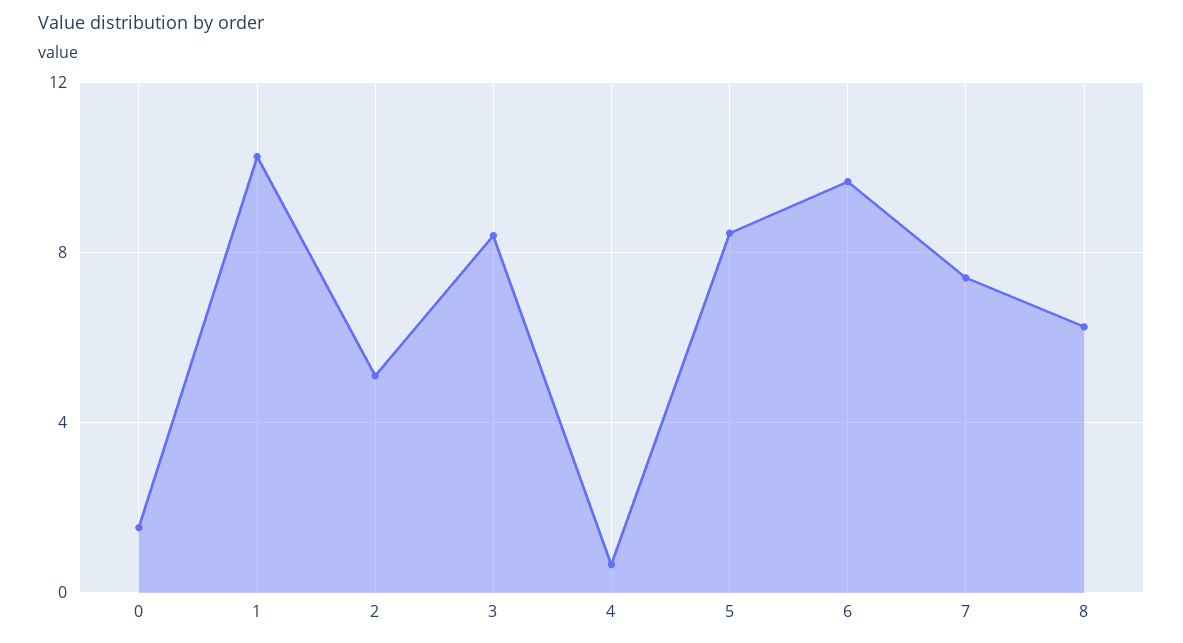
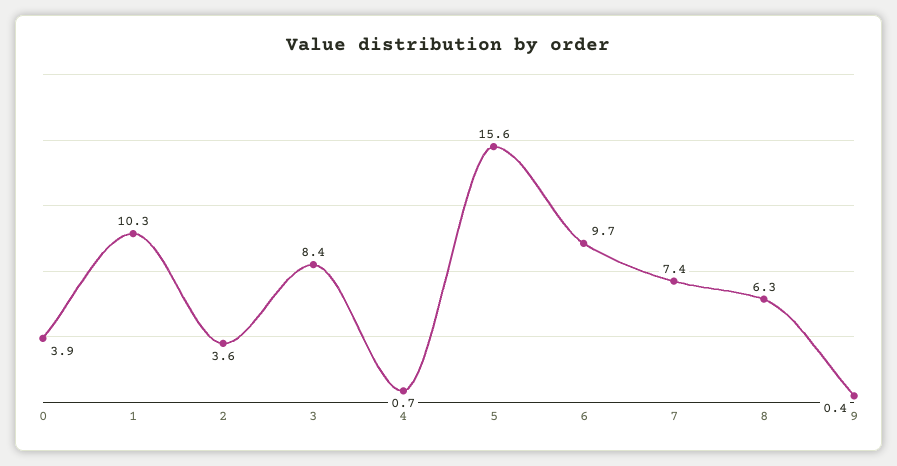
0: 1.5 -> 3.9
2: 5 -> 3.6
5: 8.5 -> 15.6
9: none -> 0.4

